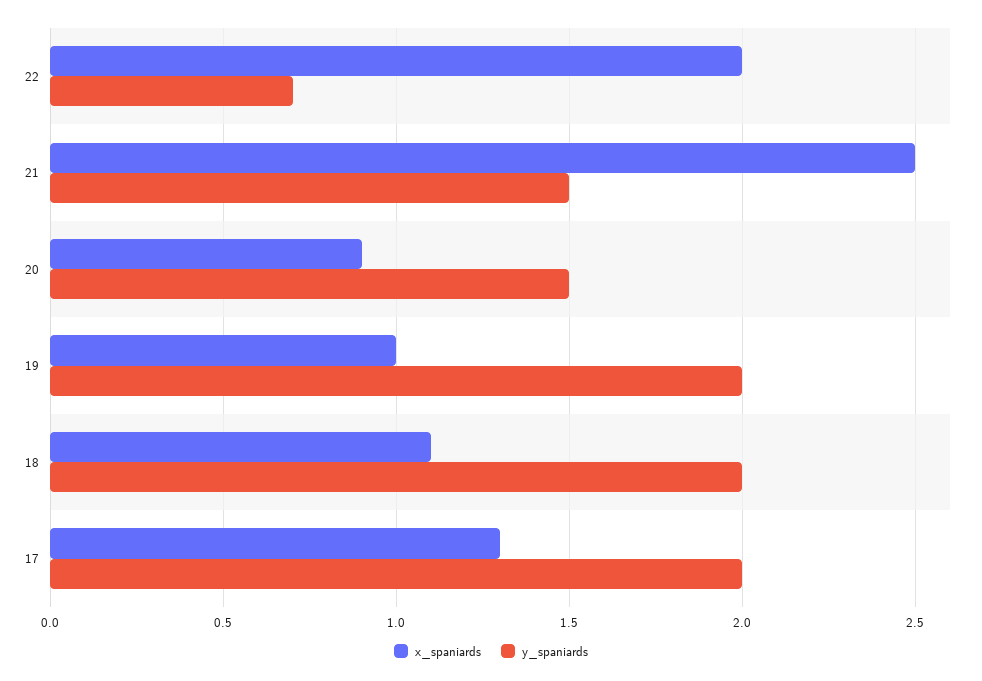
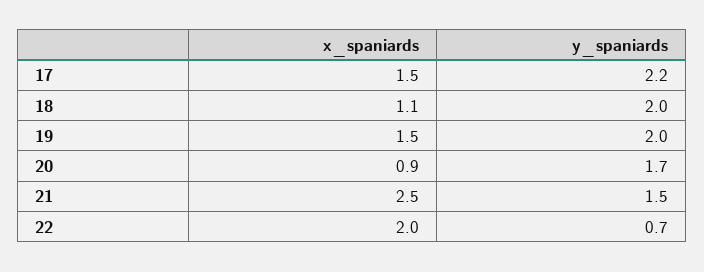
y_spaniards, 20: 1.5 -> 1.7
x_spaniards, 19: 1 -> 1.5
x_spaniards, 17: 1.3 -> 1.5
y_spaniards, 17: 2 -> 2.2

